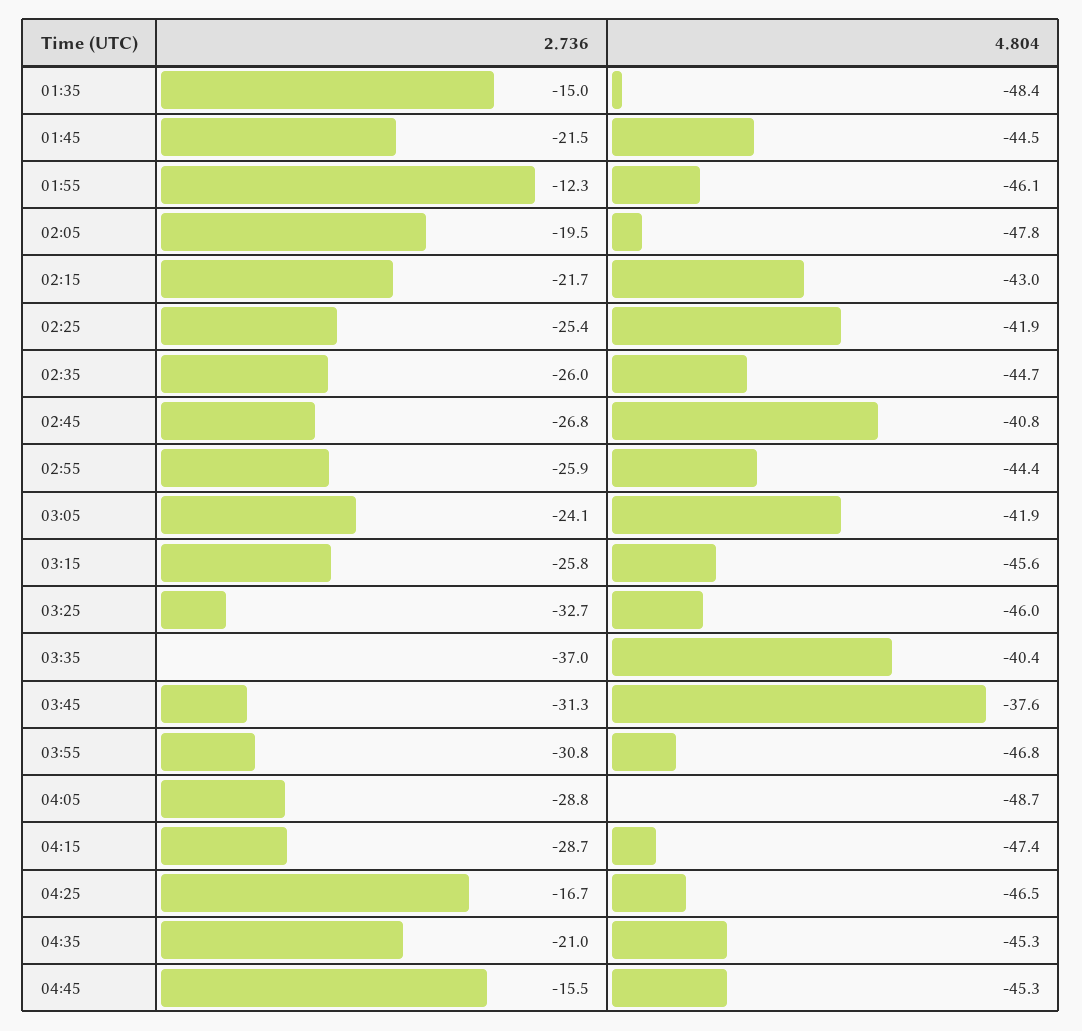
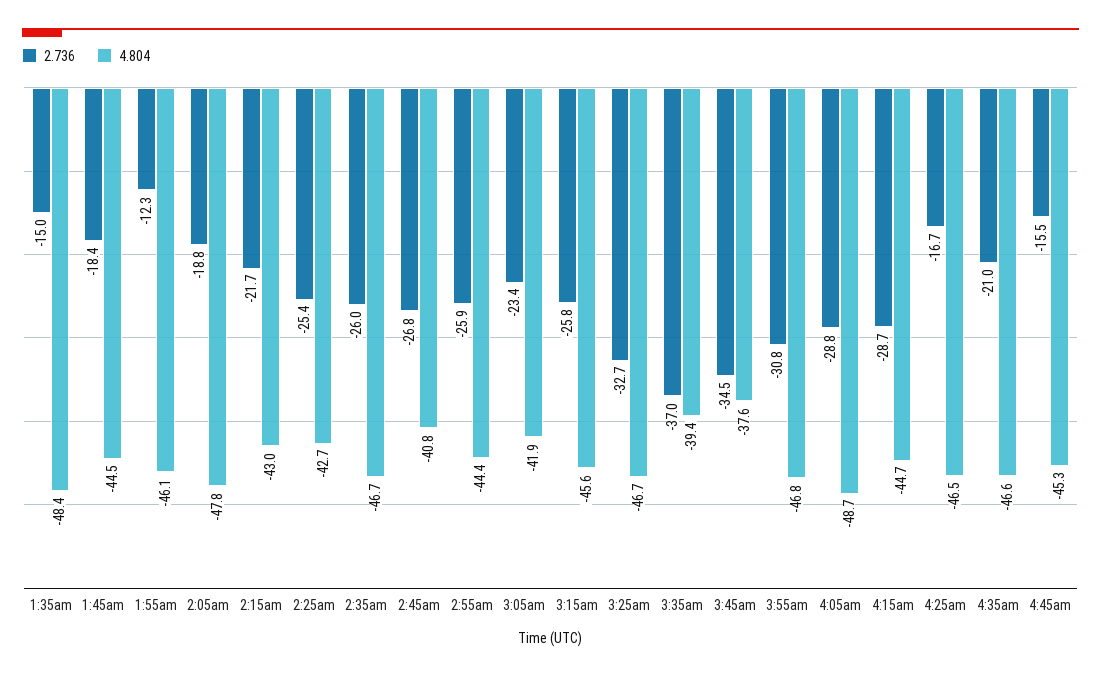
2.736, 01:45: -21.5 -> -18.4
2.736, 02:05: -19.5 -> -18.8
4.804, 02:25: -41.9 -> -42.7
4.804, 02:35: -44.7 -> -46.7
2.736, 03:05: -24.1 -> -23.4
4.804, 03:25: -46 -> -46.7
4.804, 03:35: -40.4 -> -39.4
2.736, 03:45: -31.3 -> -34.5
4.804, 04:15: -47.4 -> -44.7
4.804, 04:35: -45.3 -> -46.6

